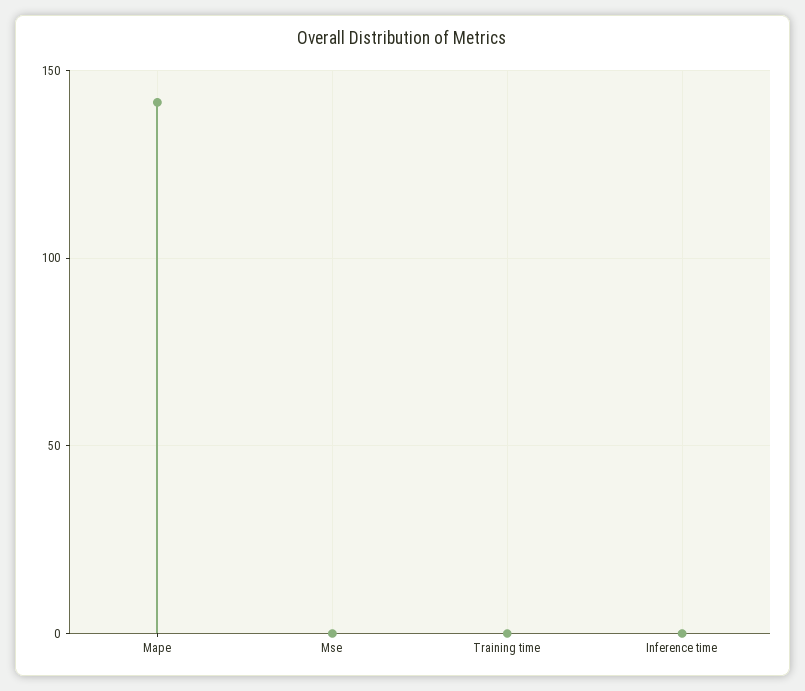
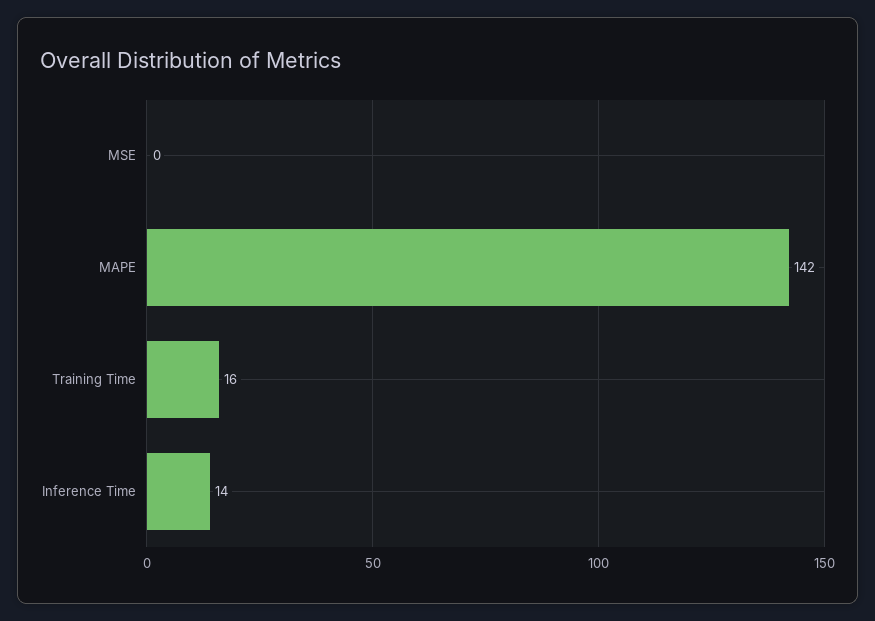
Training time: 0 -> 16
Inference time: 0 -> 14

